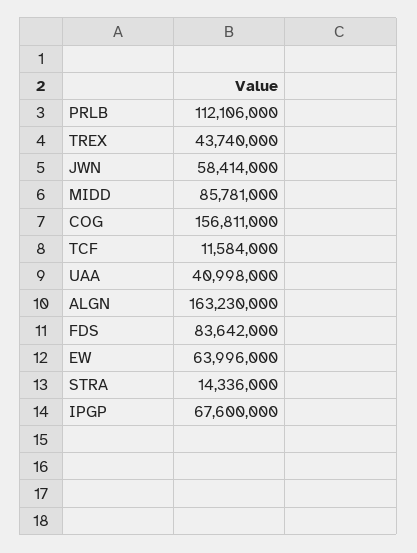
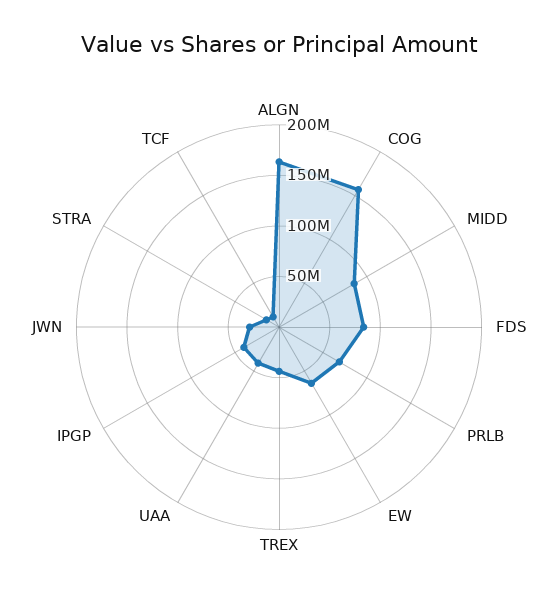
PRLB: 112106000 -> 70000000
JWN: 58414000 -> 30000000
IPGP: 67600000 -> 40000000

